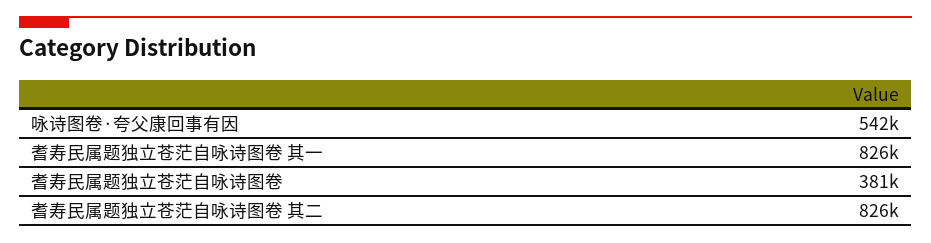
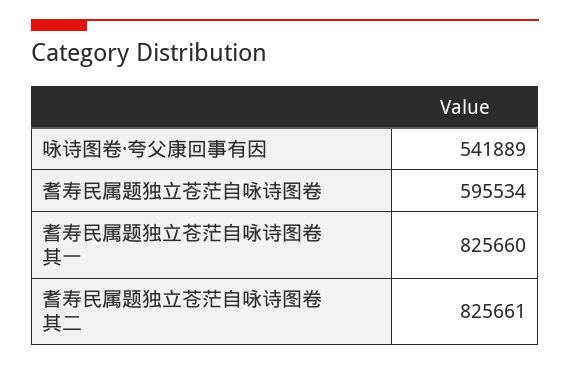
耆寿民属题独立苍茫自咏诗图卷: 381000 -> 595534

